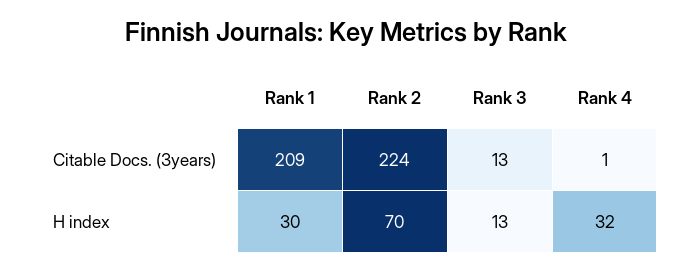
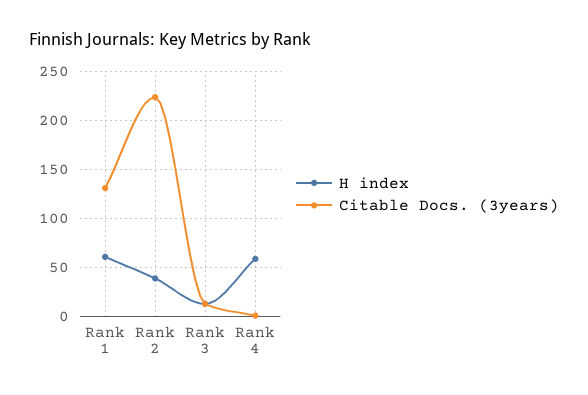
Citable Docs. (3years), Rank 1: 209 -> 130
H index, Rank 1: 30 -> 60
H index, Rank 2: 70 -> 40
H index, Rank 4: 32 -> 60

